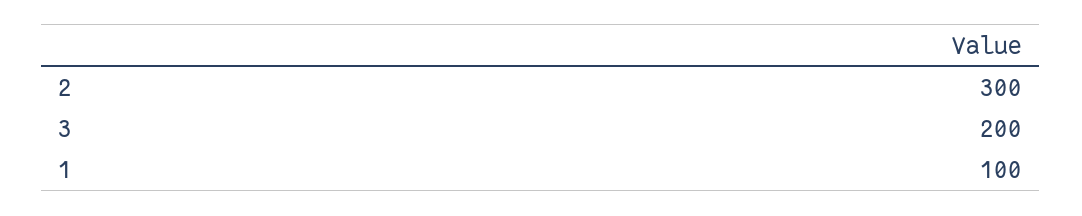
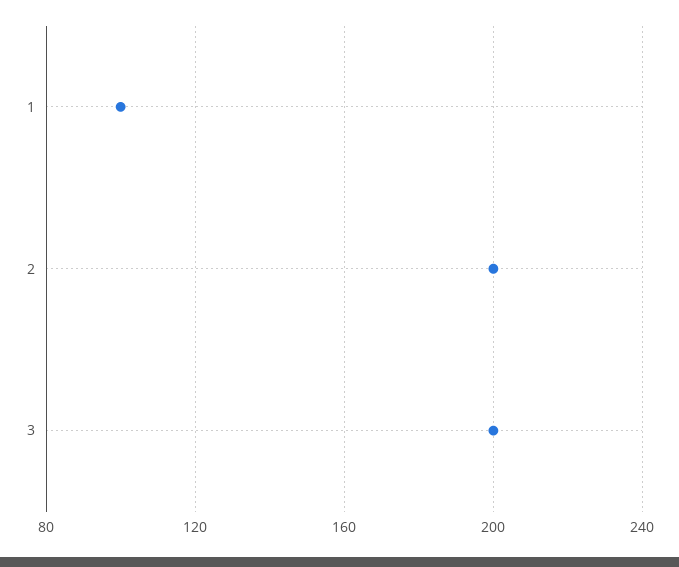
2: 300 -> 200

